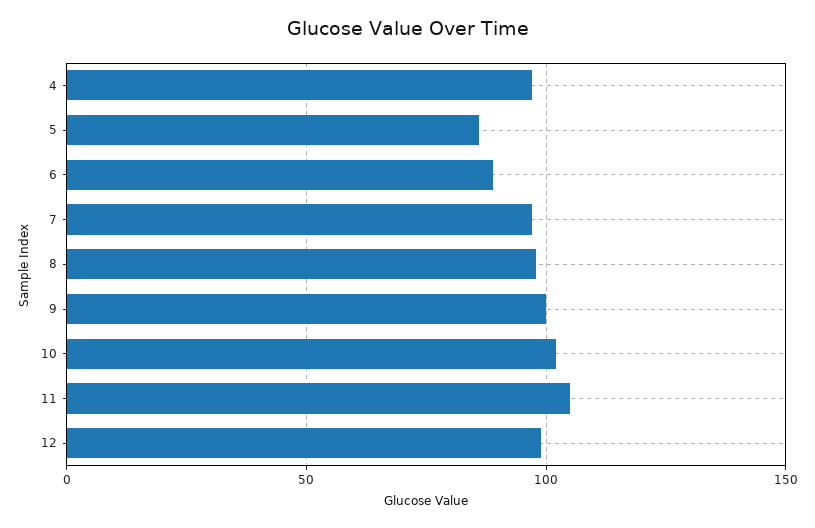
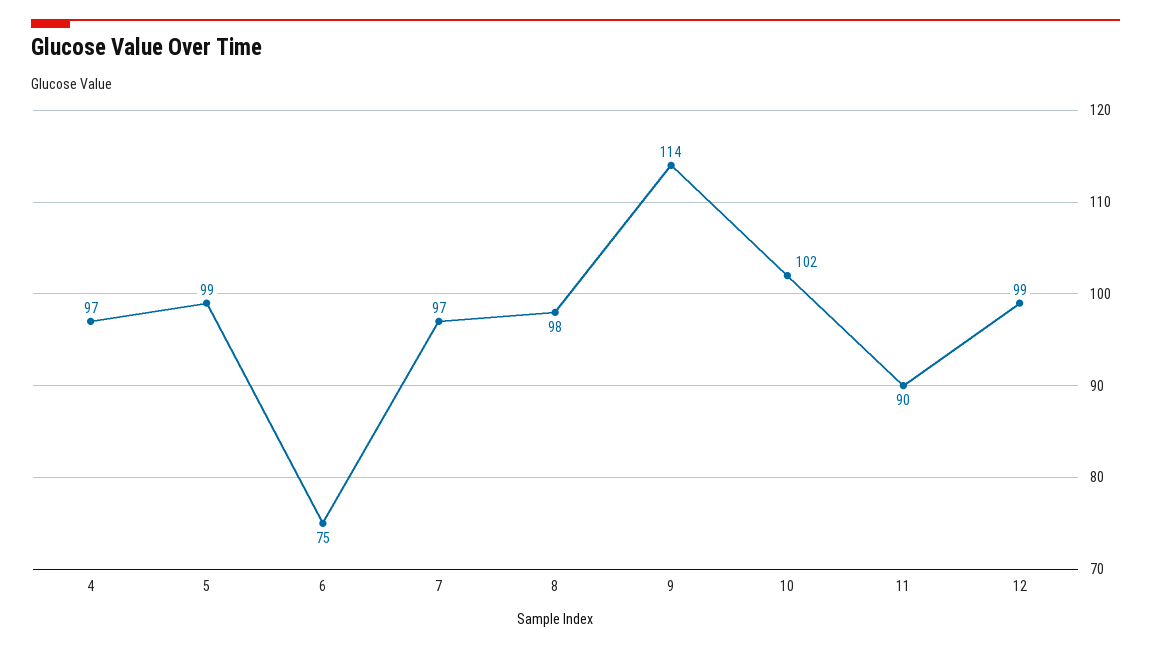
5: 85 -> 99
6: 90 -> 75
9: 100 -> 114
11: 105 -> 90

